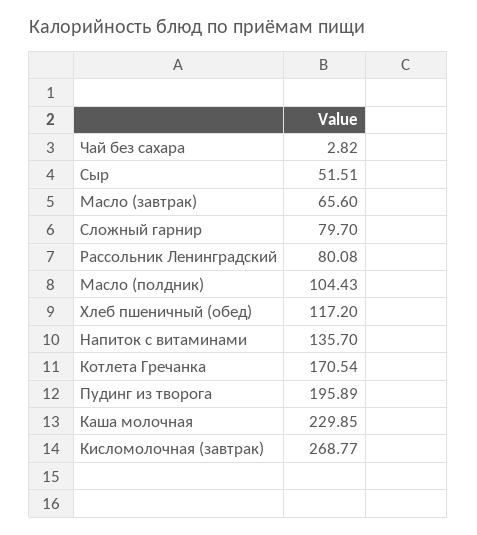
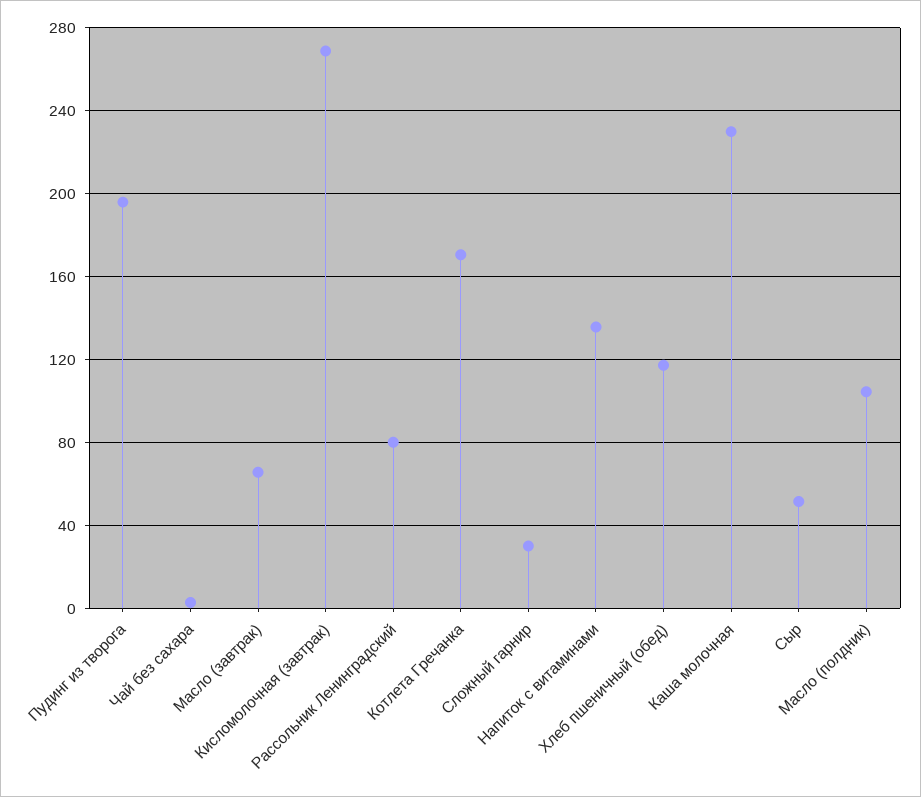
Сложный гарнир: 79.7 -> 30

